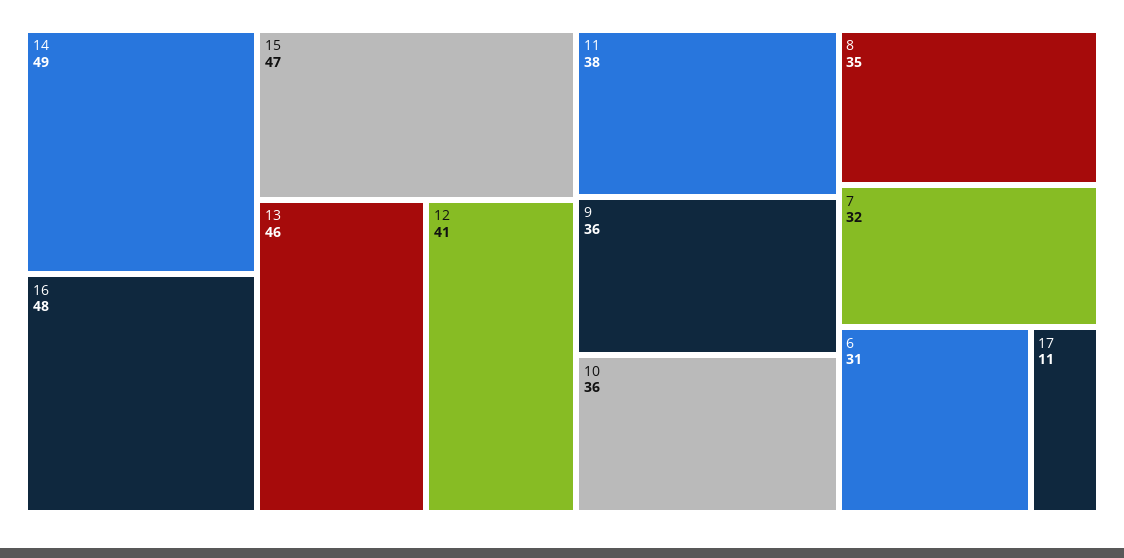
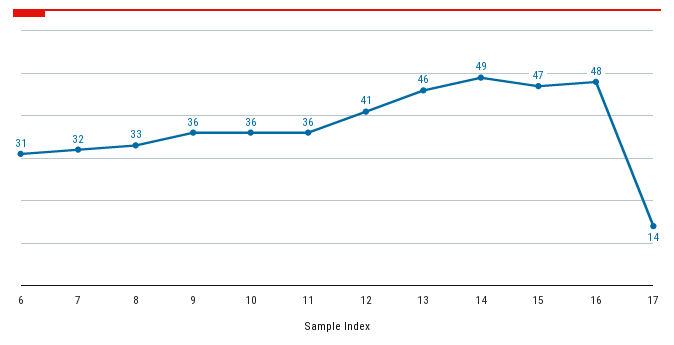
11: 38 -> 36
8: 35 -> 33
17: 11 -> 14

